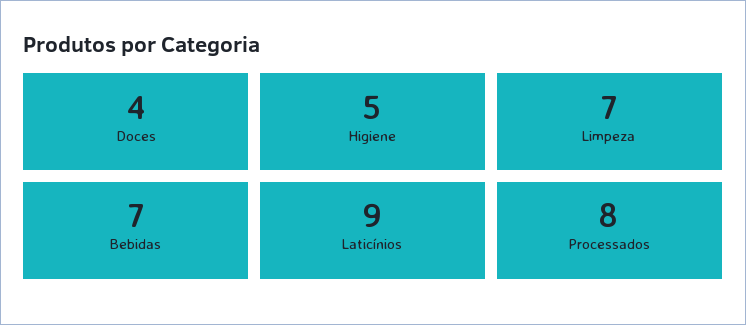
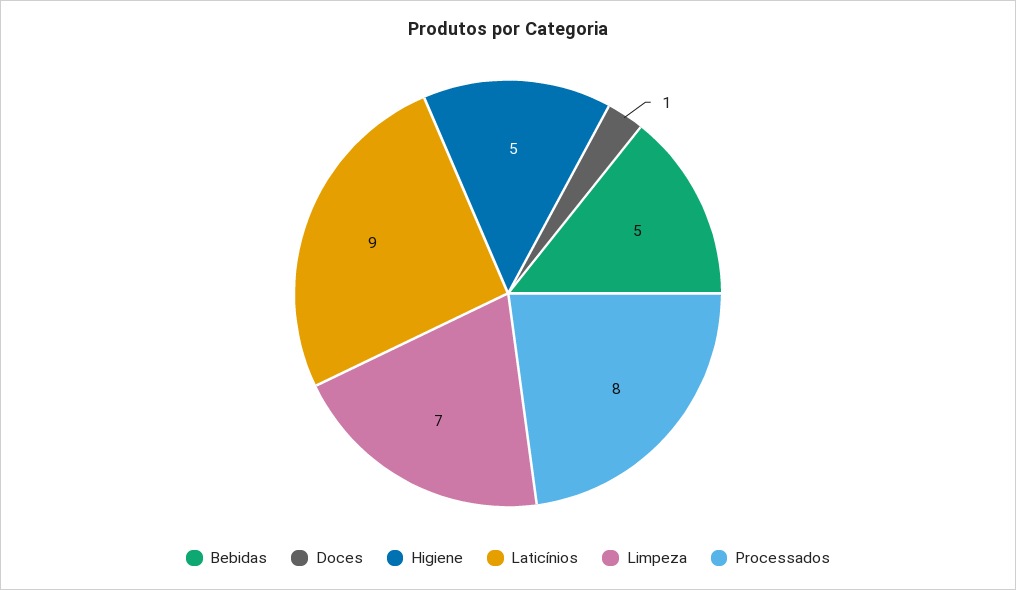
Doces: 4 -> 1
Bebidas: 7 -> 5

